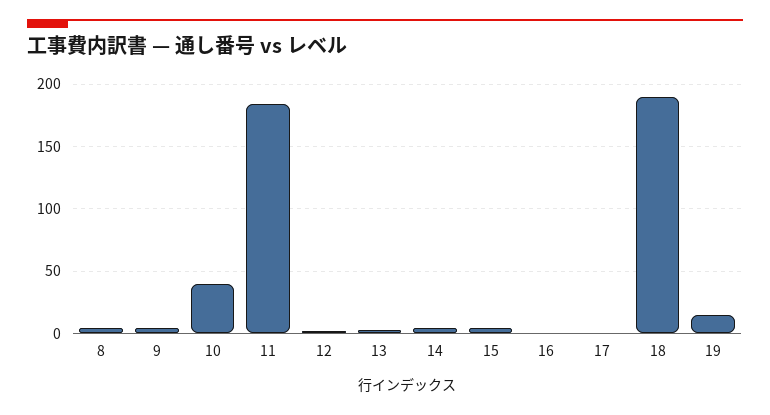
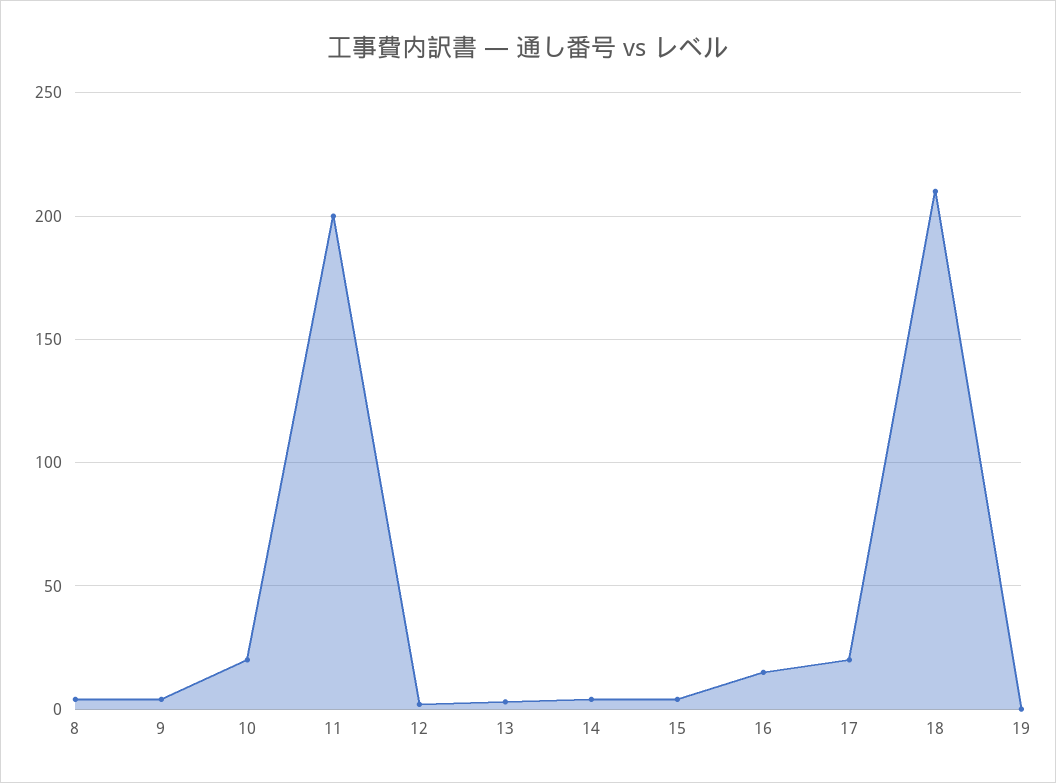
10: 40 -> 20
11: 185 -> 200
16: 0 -> 15
17: 0 -> 20
18: 190 -> 210
19: 15 -> 0

